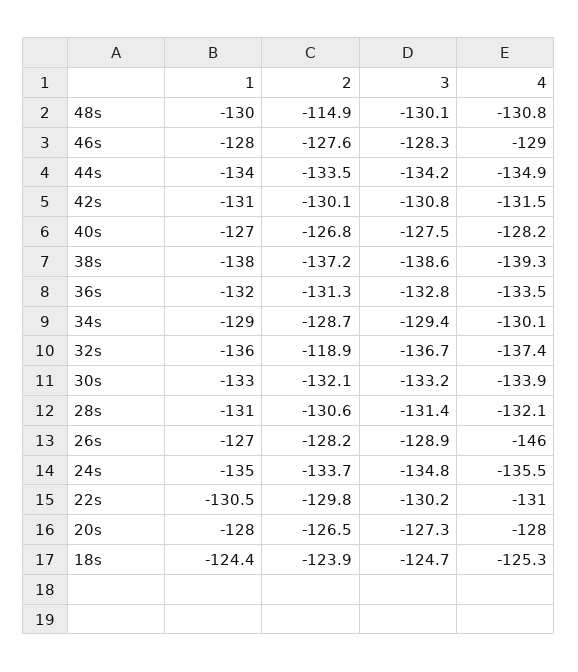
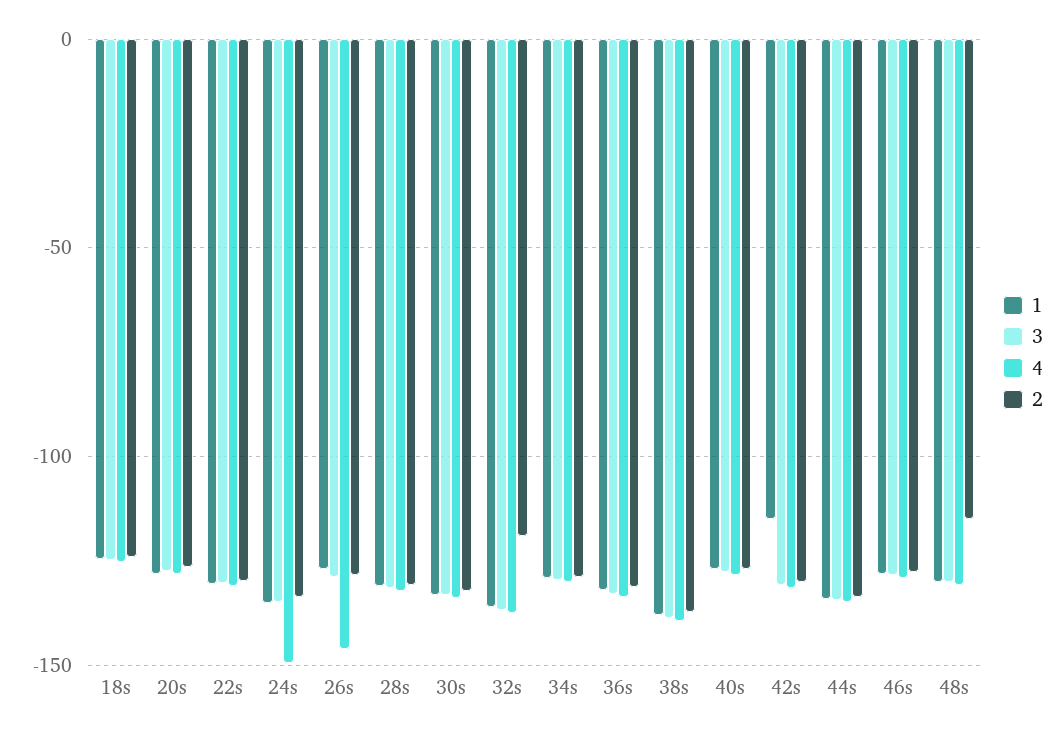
1, 42s: -131 -> -115
4, 24s: -135.5 -> -150

